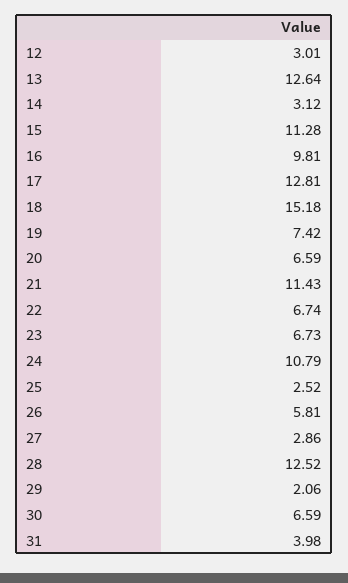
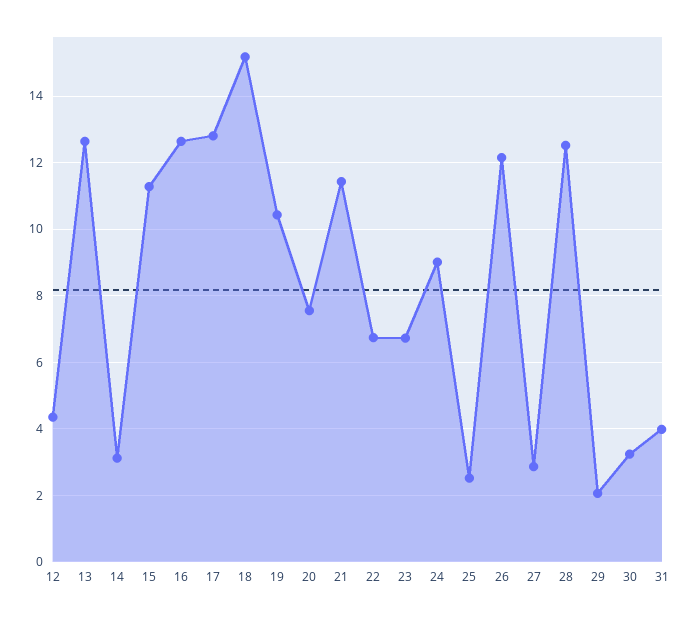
12: 3.01 -> 4.4
16: 9.81 -> 12.6
19: 7.42 -> 10.4
20: 6.59 -> 7.6
24: 10.79 -> 9
26: 5.81 -> 12.2
30: 6.59 -> 3.2

